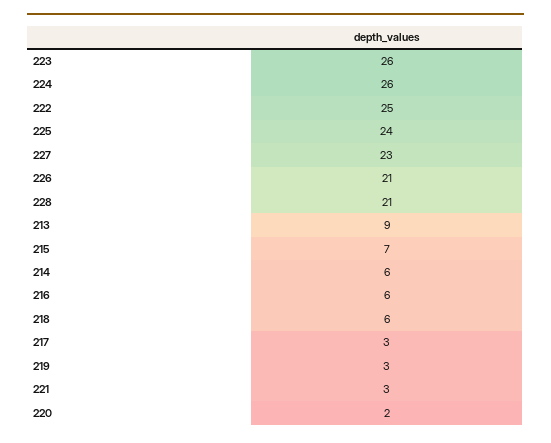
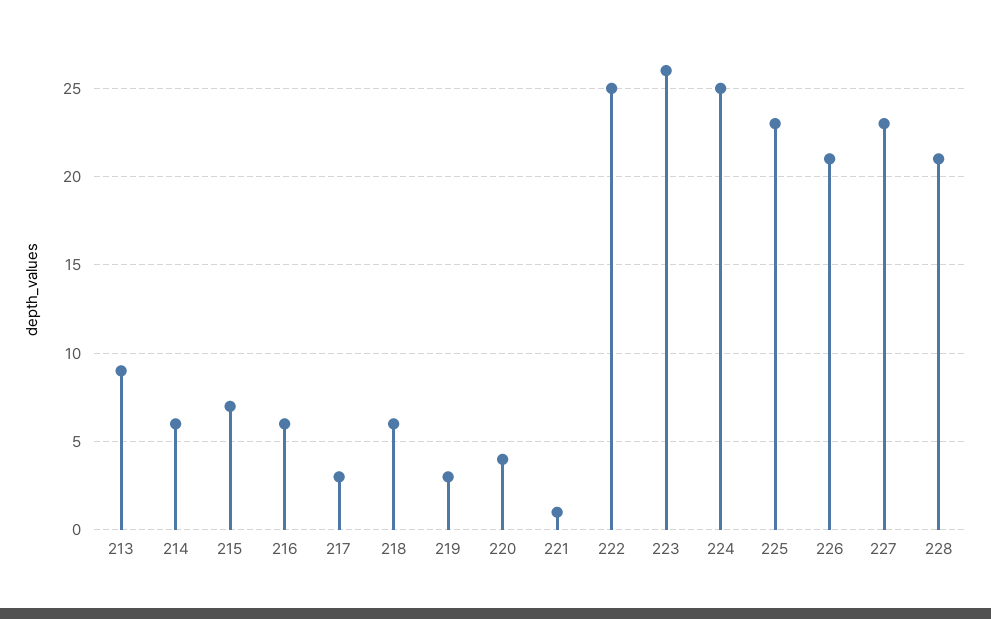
224: 26 -> 25
225: 24 -> 23
221: 3 -> 1
220: 2 -> 4

